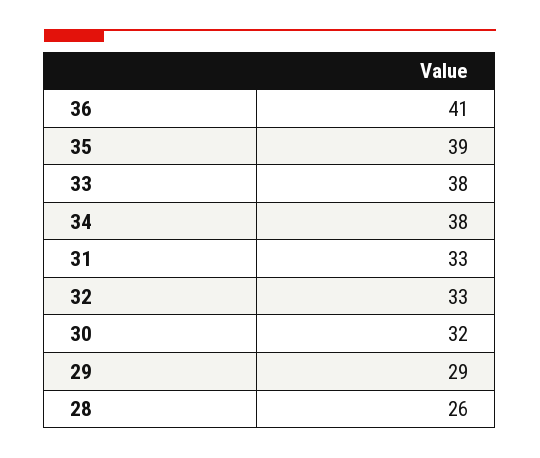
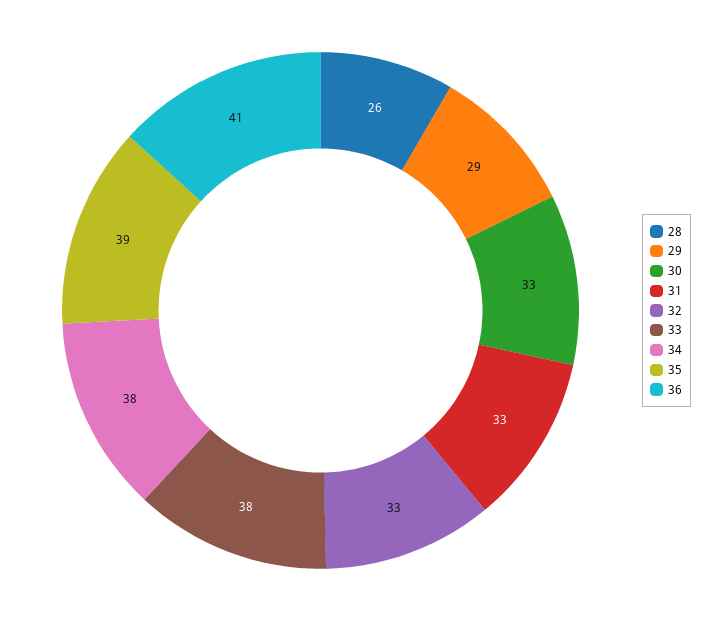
30: 32 -> 33

